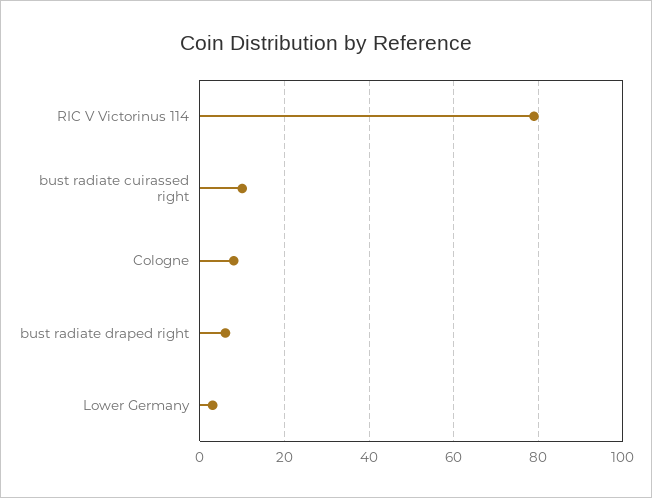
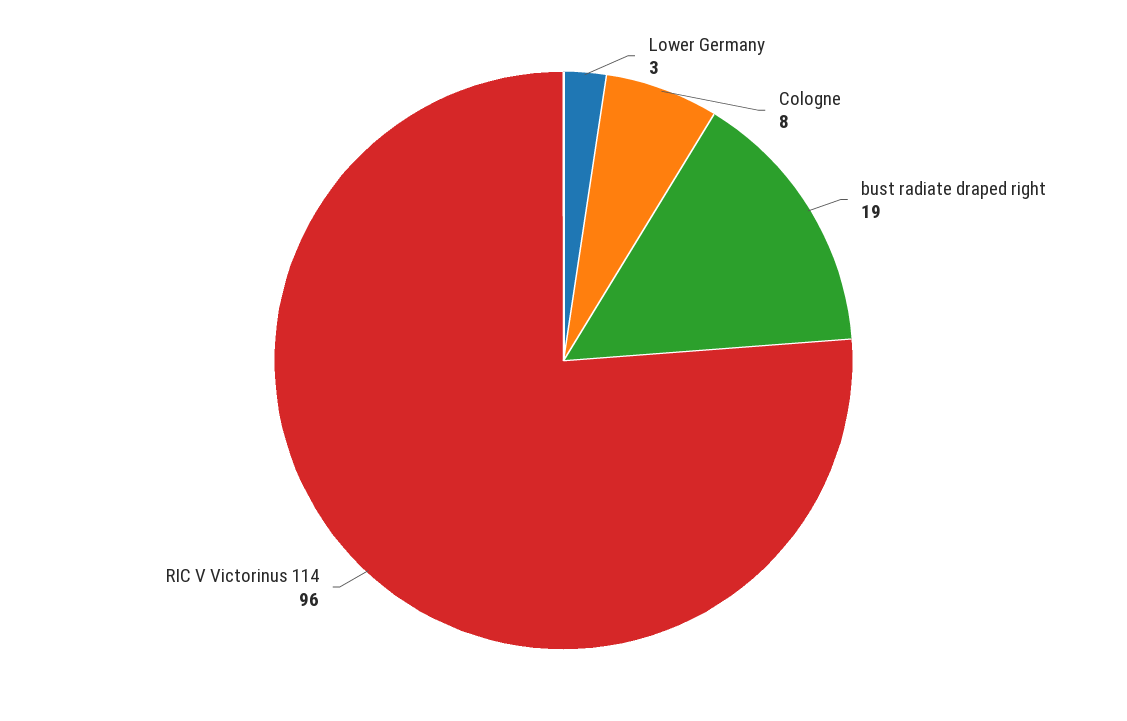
RIC V Victorinus 114: 80 -> 96
bust radiate cuirassed right: 10 -> none
bust radiate draped right: 5 -> 19

